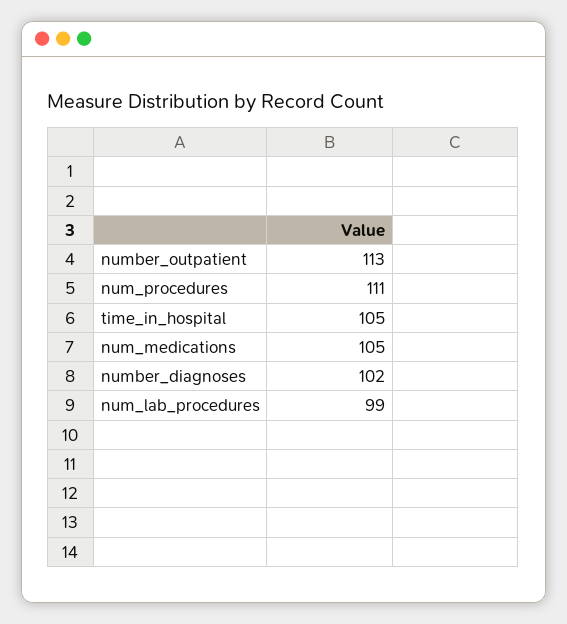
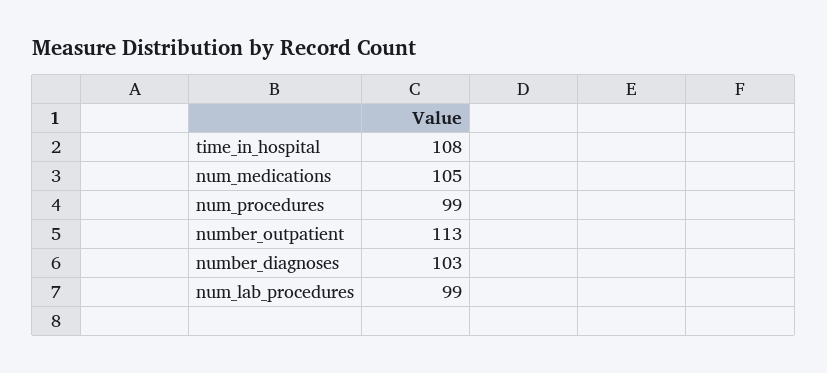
num_procedures: 111 -> 99
time_in_hospital: 105 -> 108
number_diagnoses: 102 -> 103

